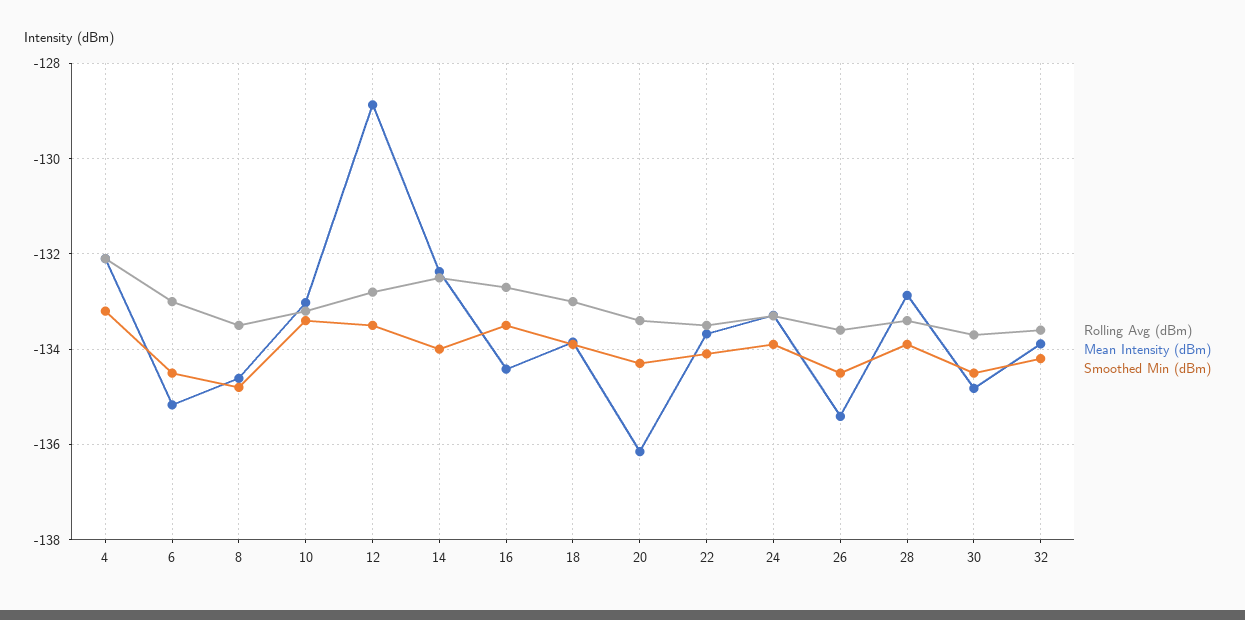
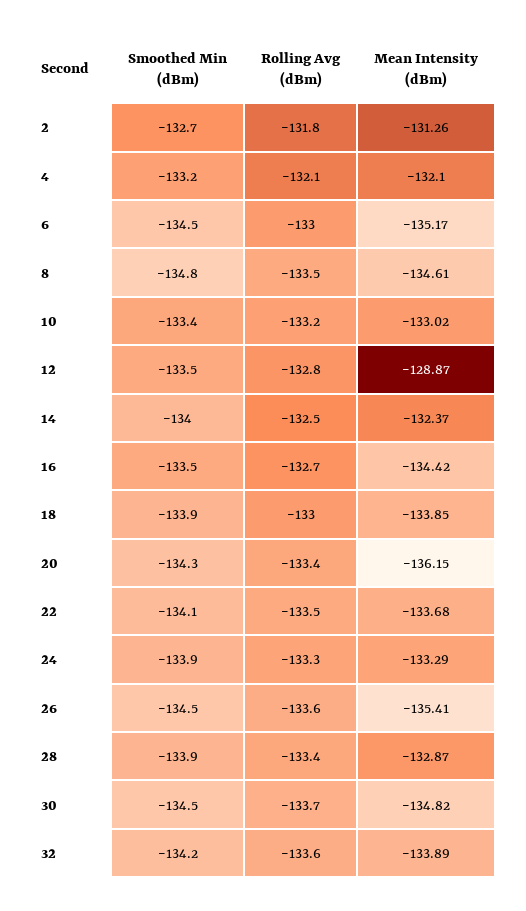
Smoothed Min (dBm), 2: none -> -132.7
Rolling Avg (dBm), 2: none -> -131.8
Mean Intensity (dBm), 2: none -> -131.26

